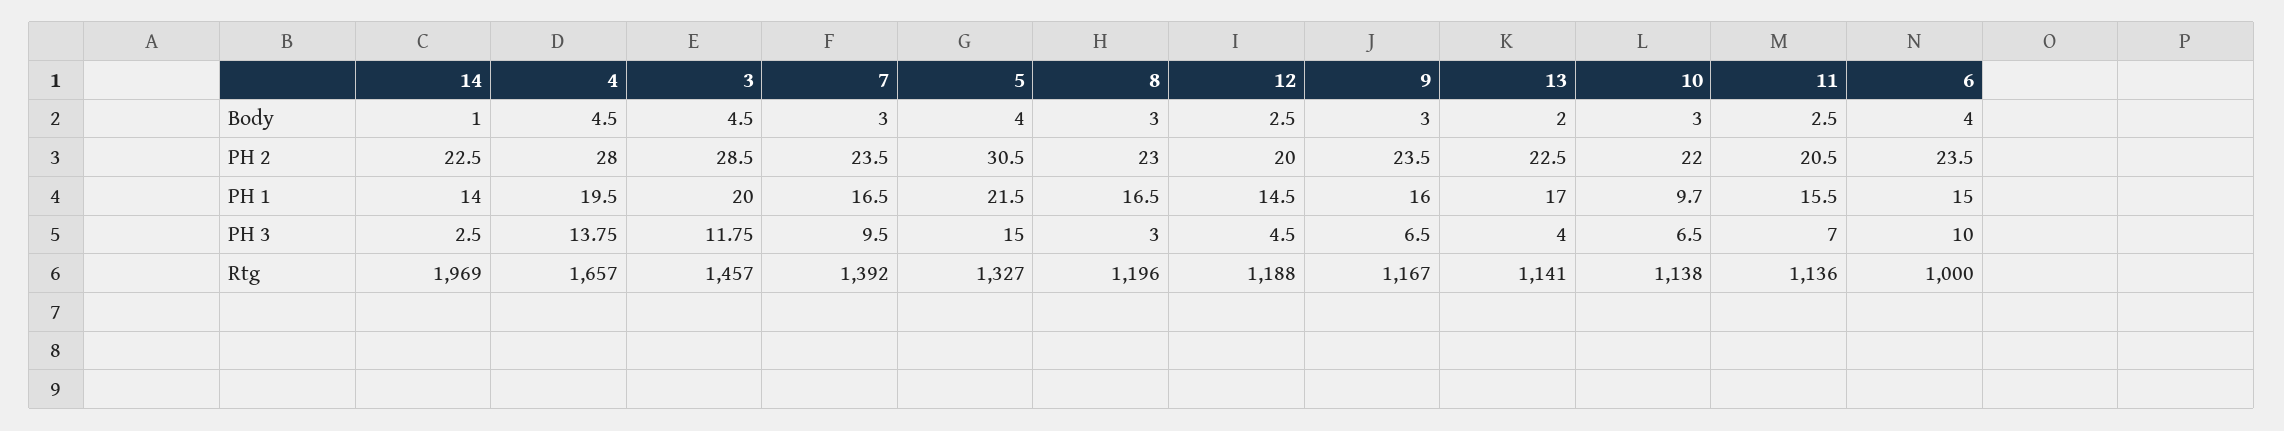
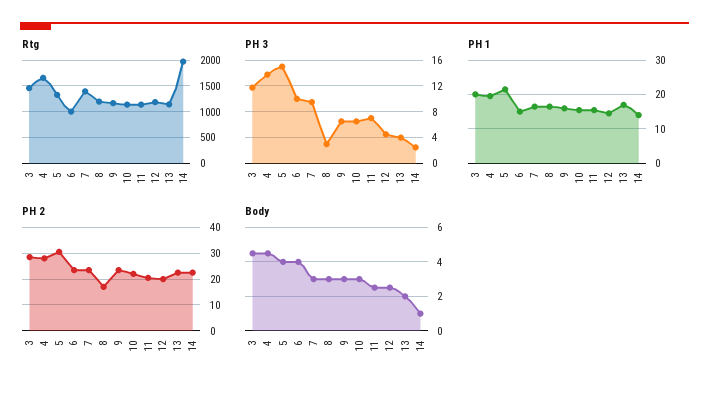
PH 2, 8: 23 -> 17.5
PH 1, 10: 9.7 -> 16

